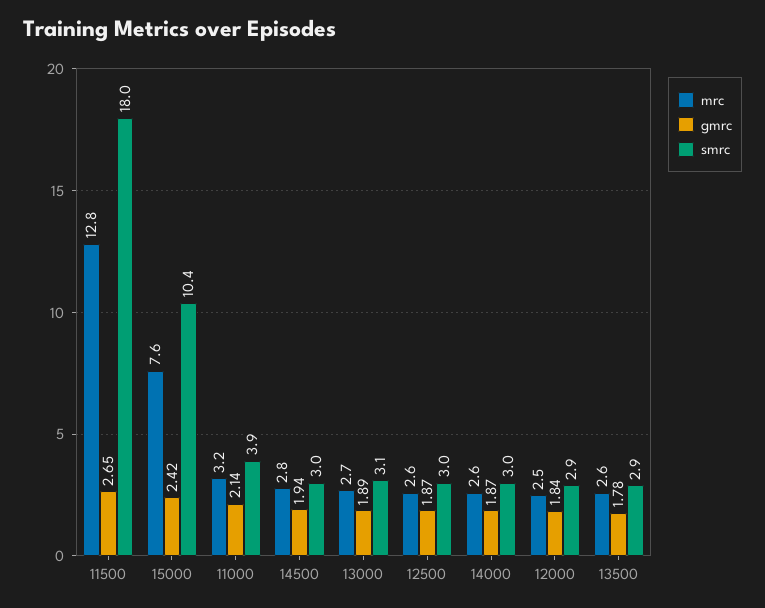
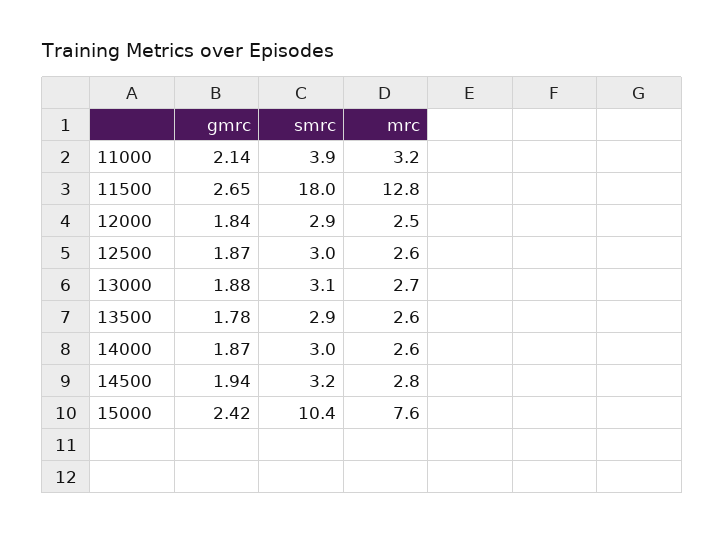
smrc, 14500: 3 -> 3.2
gmrc, 13000: 1.89 -> 1.88

